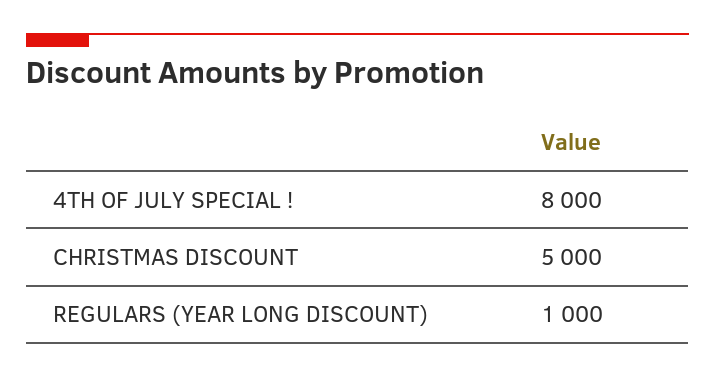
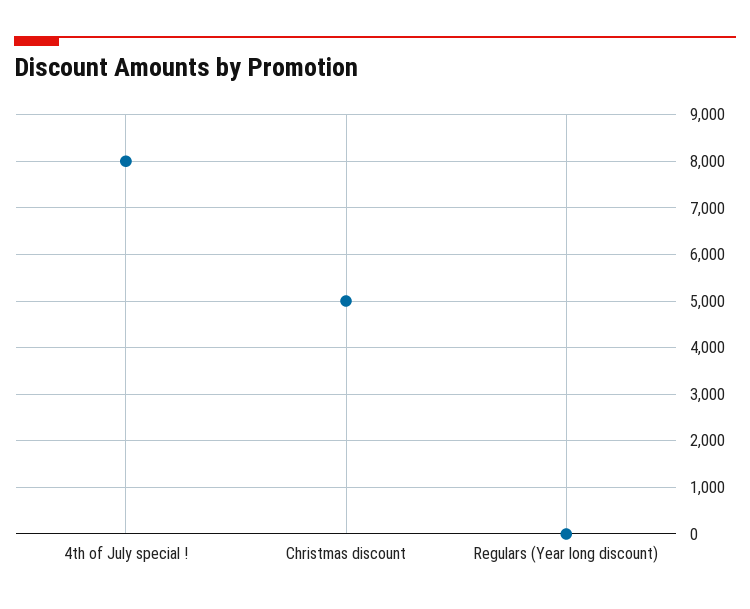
REGULARS (YEAR LONG DISCOUNT): 1000 -> 0

